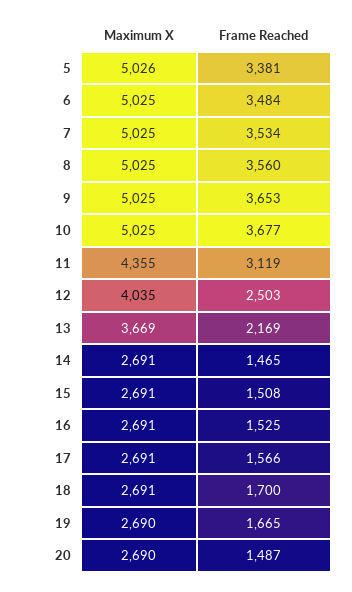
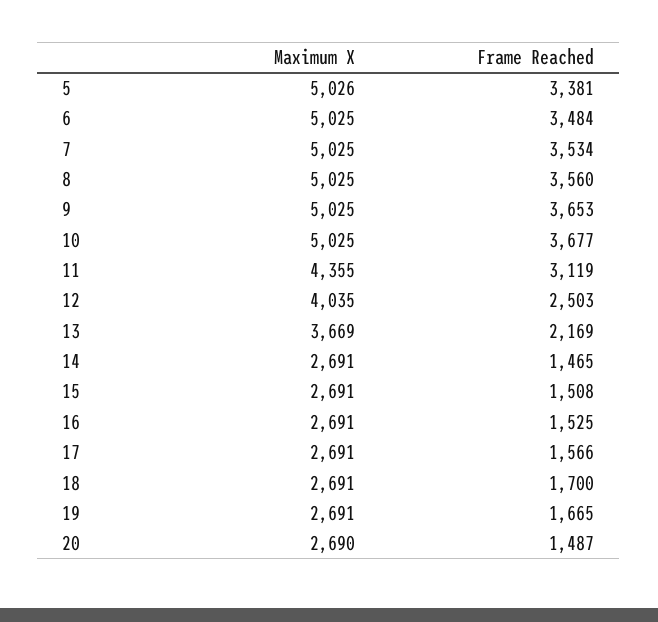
Maximum X, 19: 2690 -> 2691

